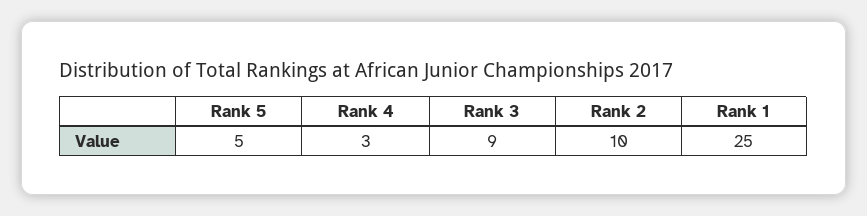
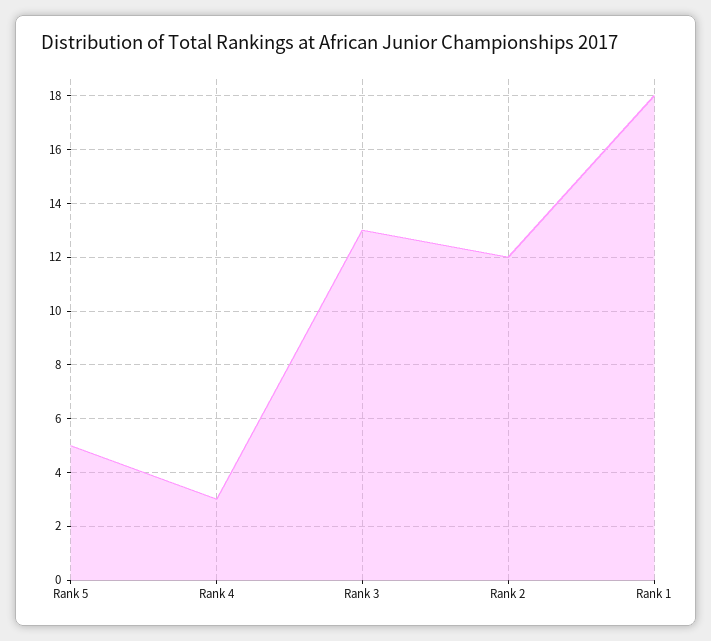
Rank 3: 9 -> 13
Rank 2: 10 -> 12
Rank 1: 25 -> 18

